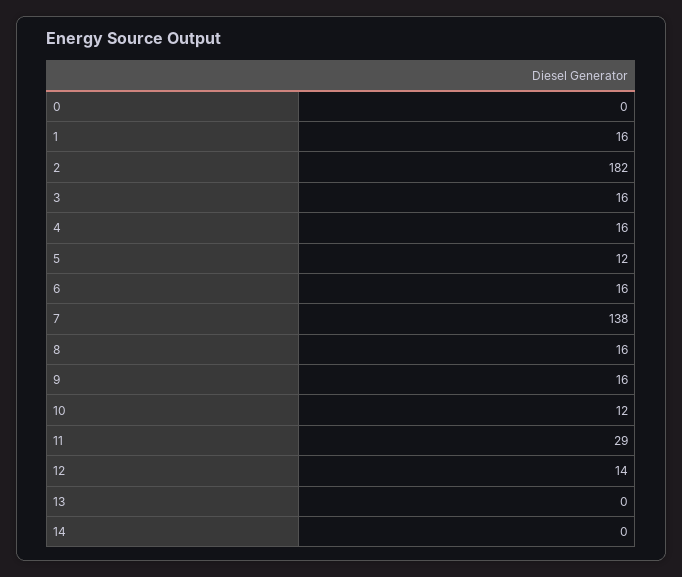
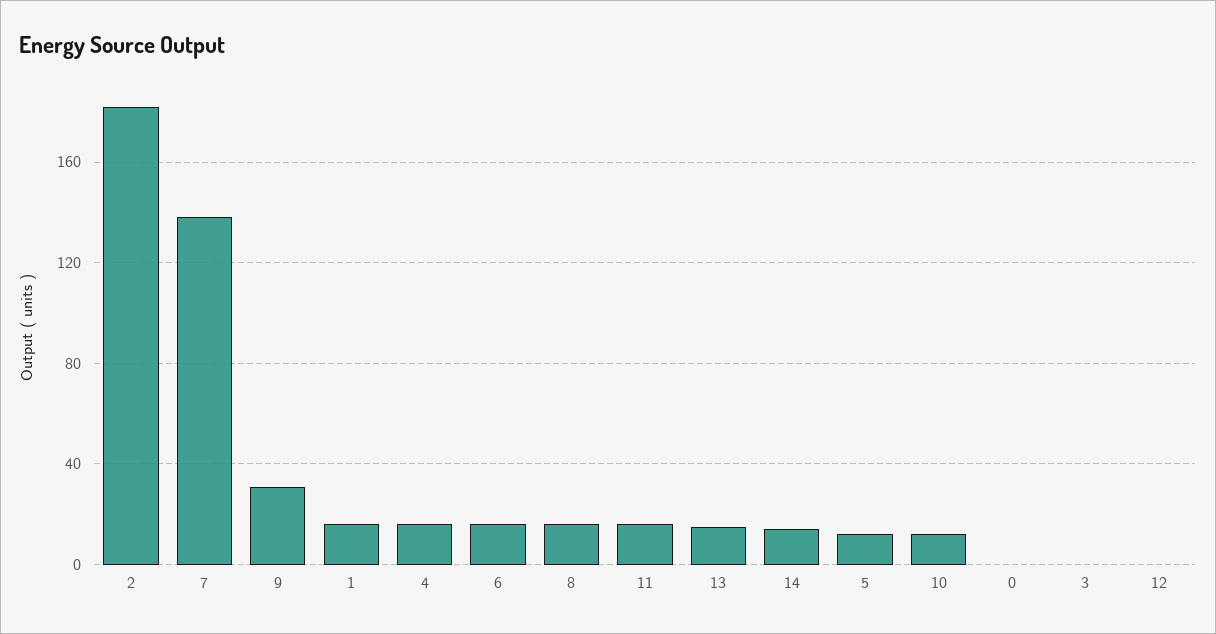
3: 16 -> 0
9: 16 -> 30
11: 29 -> 15
12: 14 -> 0
13: 0 -> 15
14: 0 -> 15

